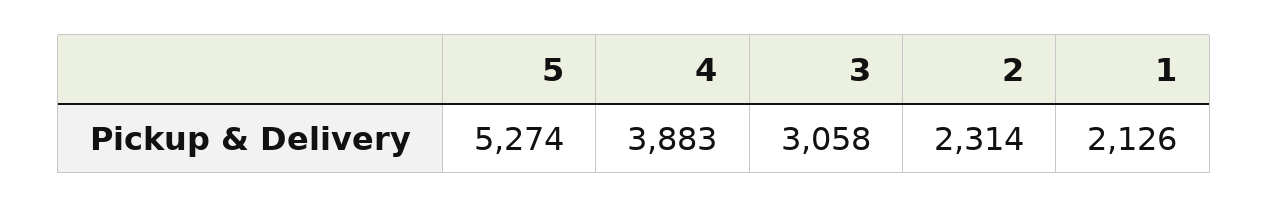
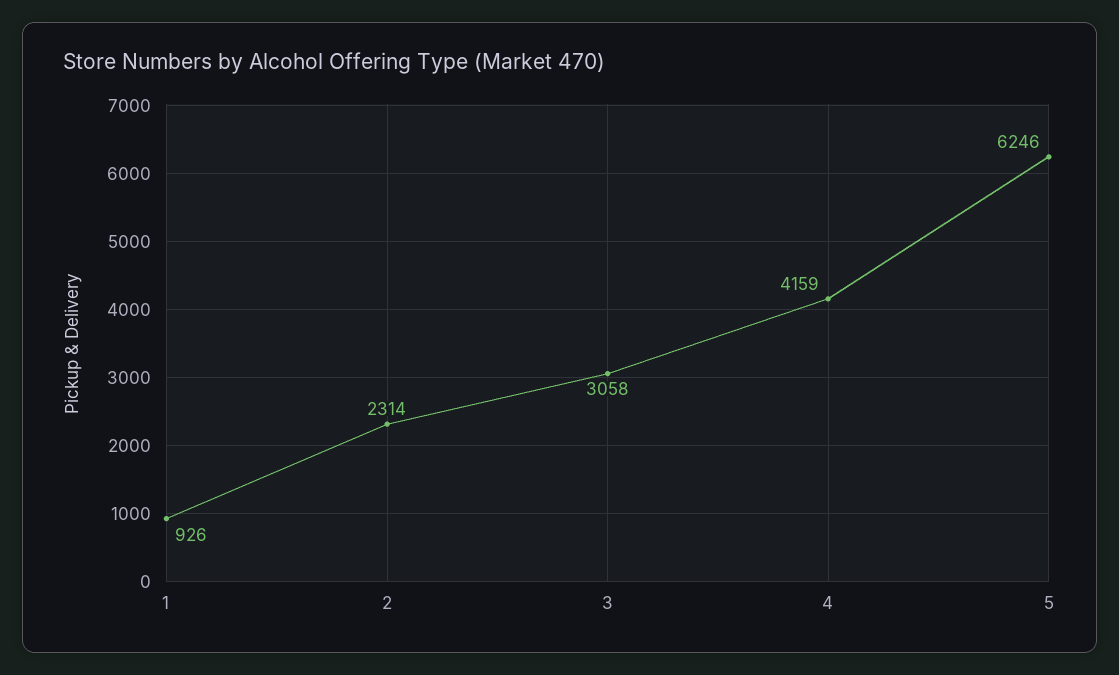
5: 5274 -> 6246
4: 3883 -> 4159
1: 2126 -> 926

